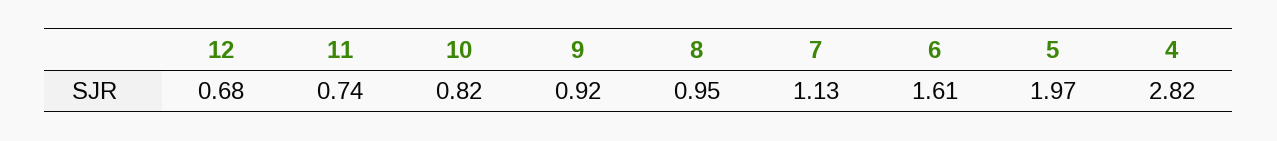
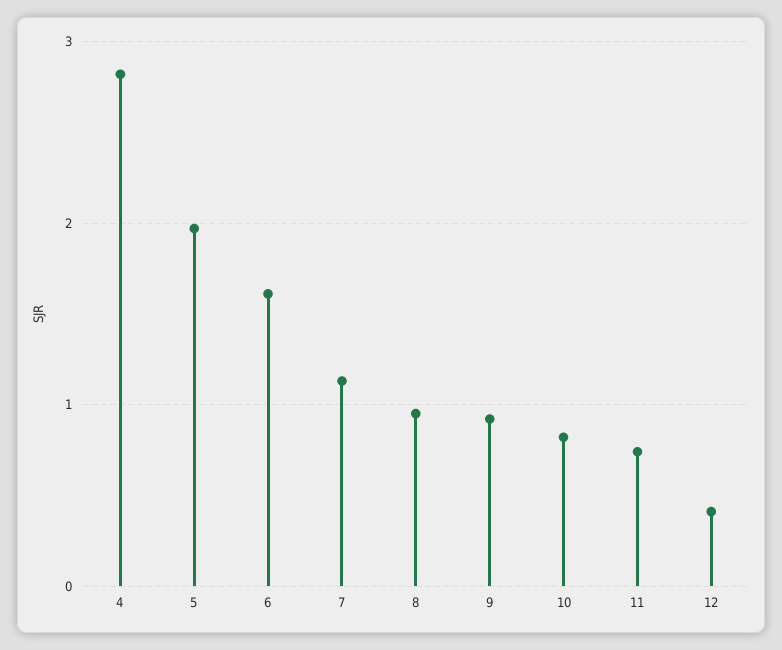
12: 0.68 -> 0.4

